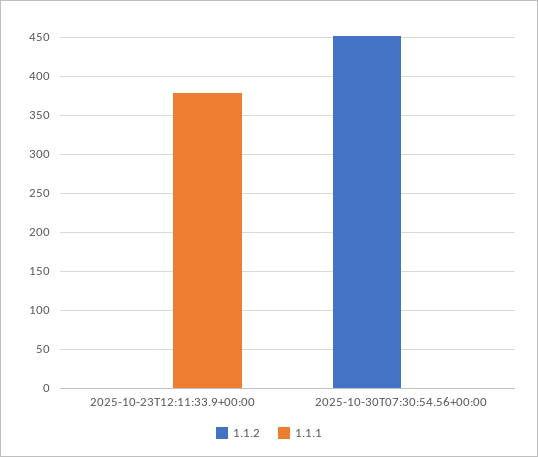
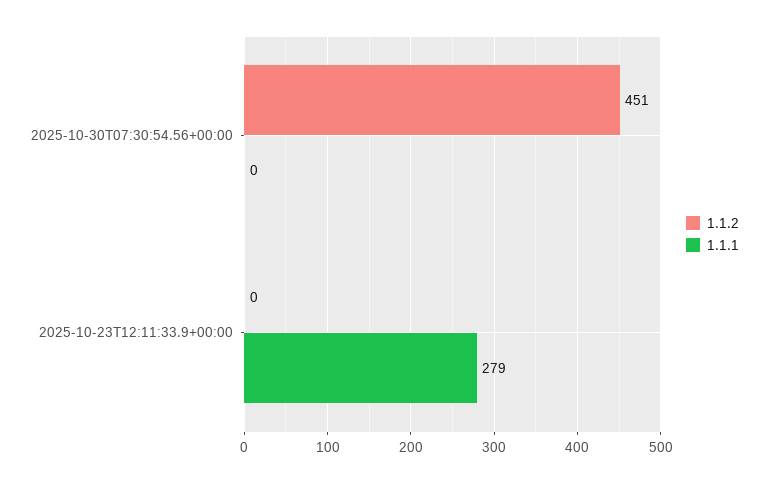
1.1.1, 2025-10-23T12:11:33.9+00:00: 380 -> 279

